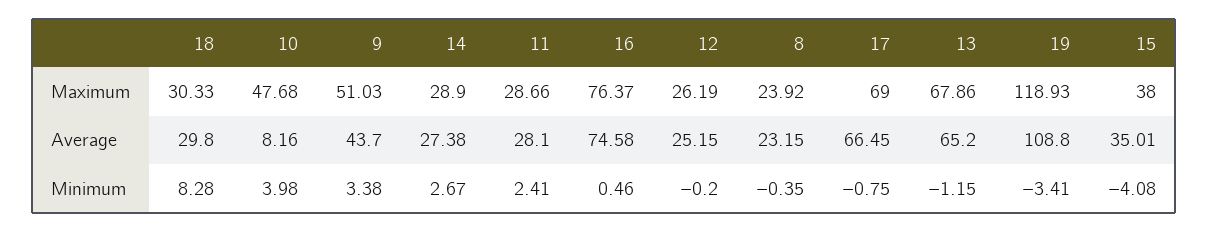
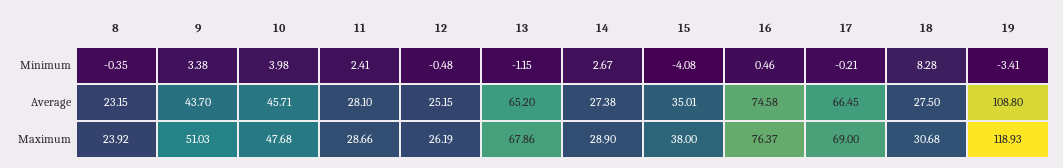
18, Maximum: 30.33 -> 30.68
18, Average: 29.8 -> 27.5
10, Average: 8.16 -> 45.71
12, Minimum: -0.2 -> -0.48
17, Minimum: -0.75 -> -0.21

